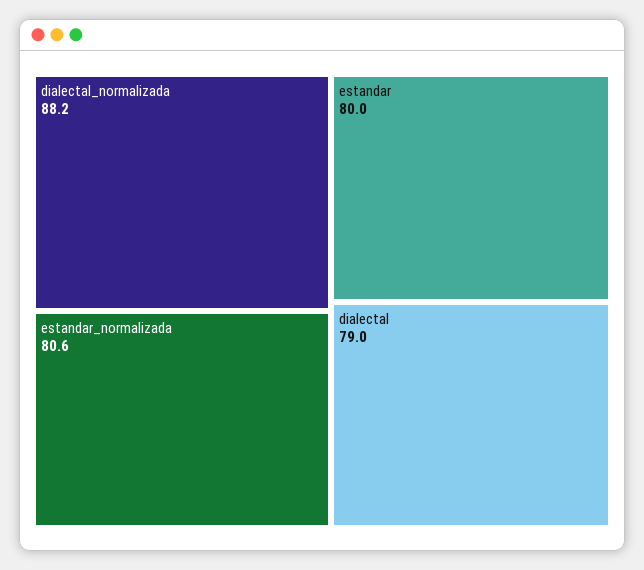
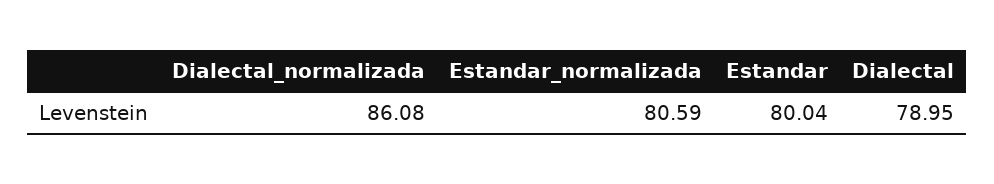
dialectal_normalizada: 88.2 -> 86.08

